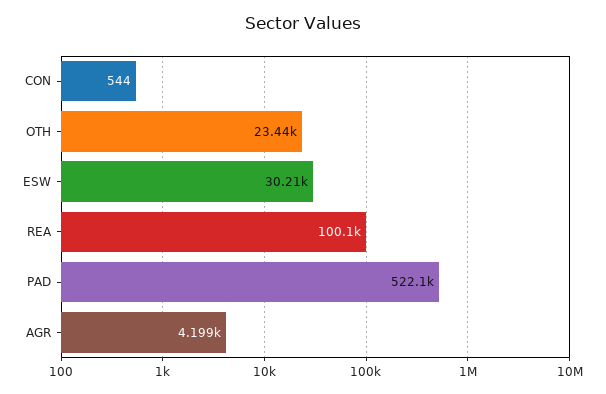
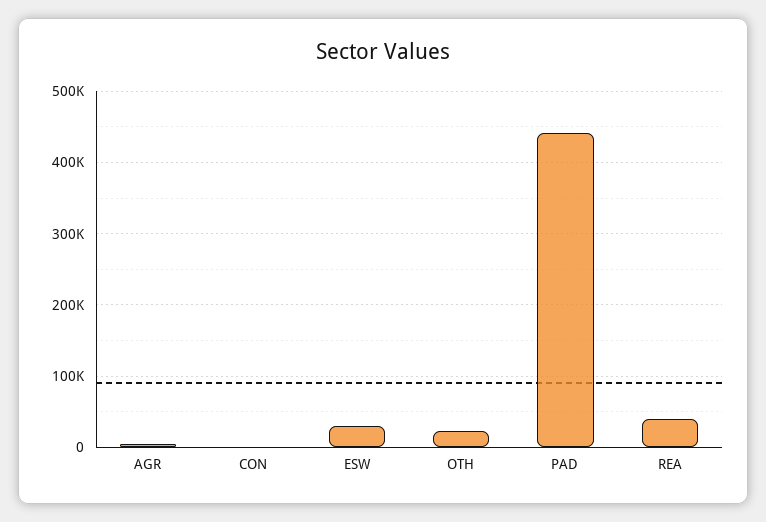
REA: 100100 -> 40000
PAD: 522100 -> 440000

